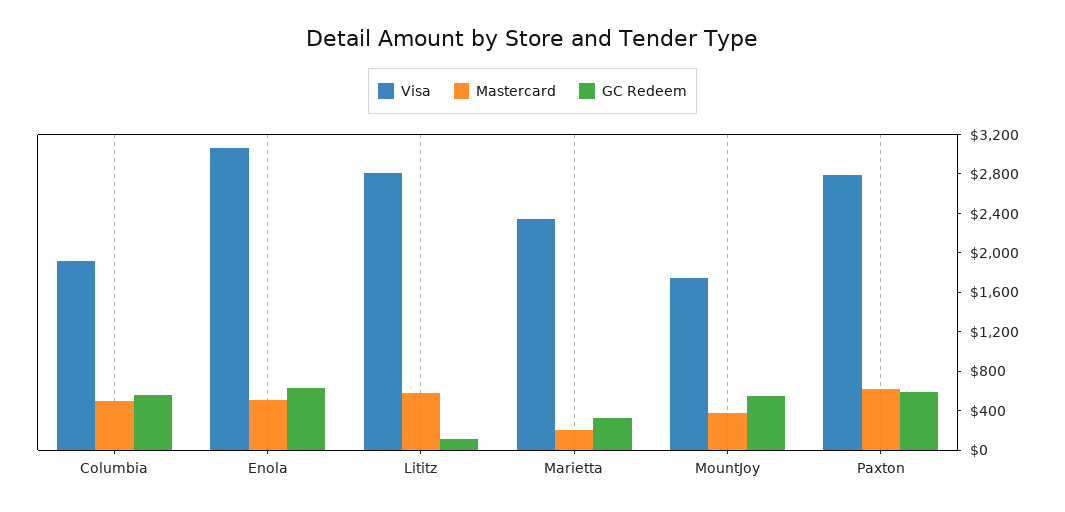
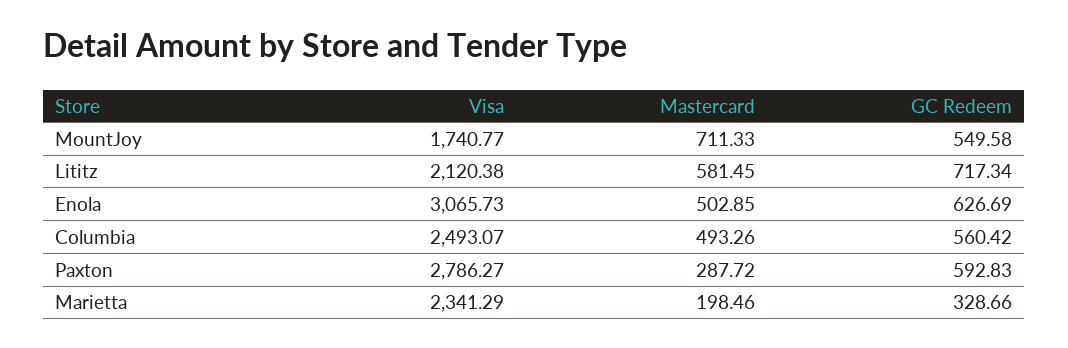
Visa, Columbia: 1900 -> 2493.07
Visa, Lititz: 2800 -> 2120.38
GC Redeem, Lititz: 100 -> 717.34
Mastercard, MountJoy: 400 -> 711.33
Mastercard, Paxton: 600 -> 287.72

